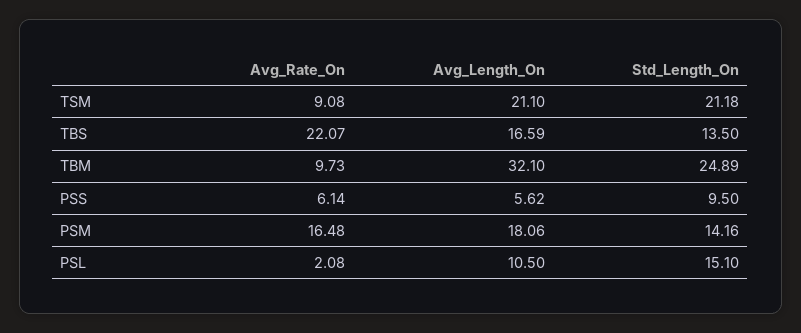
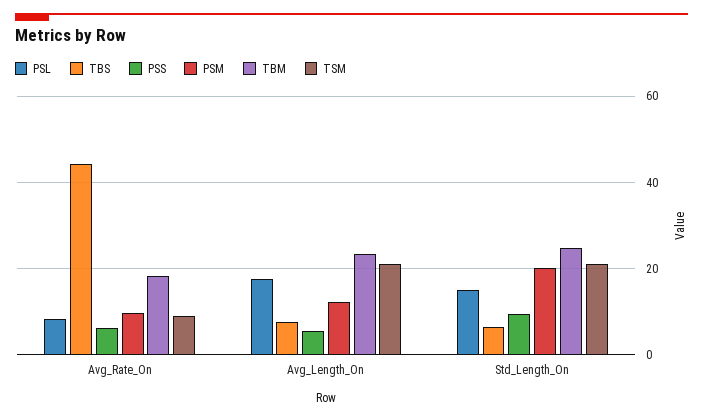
TBS, Avg_Rate_On: 22.07 -> 44
TBS, Avg_Length_On: 16.59 -> 8
TBS, Std_Length_On: 13.5 -> 6
TBM, Avg_Rate_On: 9.73 -> 18
TBM, Avg_Length_On: 32.1 -> 24
PSM, Avg_Rate_On: 16.48 -> 10
PSM, Avg_Length_On: 18.06 -> 12
PSM, Std_Length_On: 14.16 -> 20
PSL, Avg_Rate_On: 2.08 -> 8
PSL, Avg_Length_On: 10.5 -> 18

